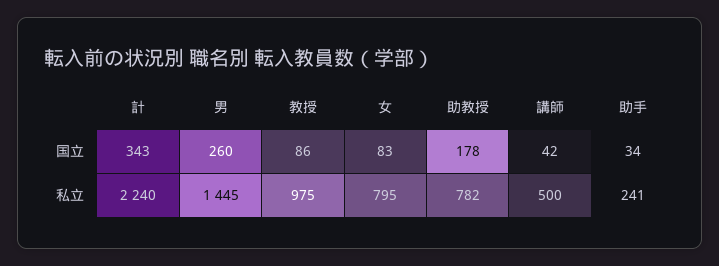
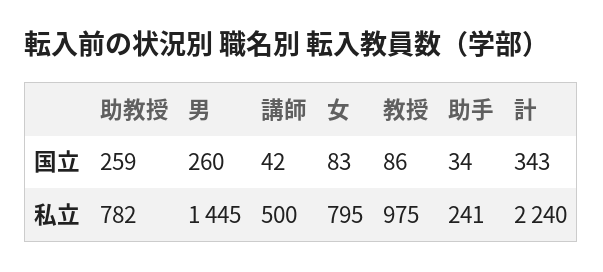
助教授, 国立: 178 -> 259

